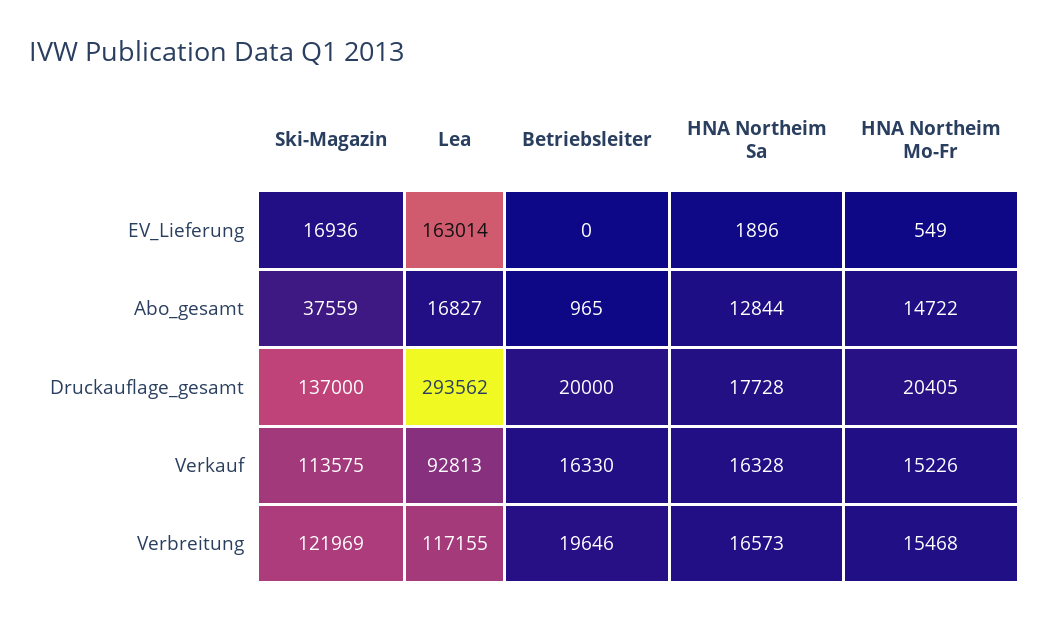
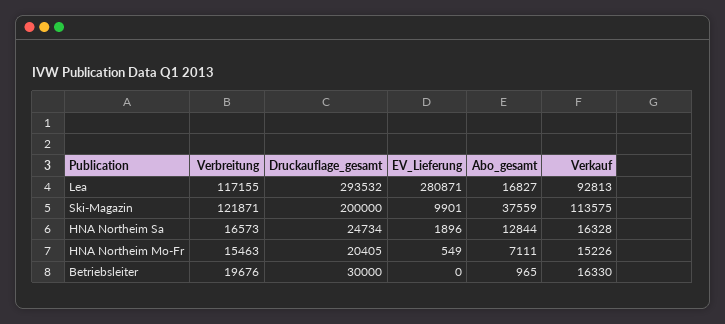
Ski-Magazin, EV_Lieferung: 16936 -> 9901
Lea, EV_Lieferung: 163014 -> 280871
HNA Northeim Mo-Fr, Abo_gesamt: 14722 -> 7111
Ski-Magazin, Druckauflage_gesamt: 137000 -> 200000
Lea, Druckauflage_gesamt: 293562 -> 293532
Betriebsleiter, Druckauflage_gesamt: 20000 -> 30000
HNA Northeim Sa, Druckauflage_gesamt: 17728 -> 24734
Ski-Magazin, Verbreitung: 121969 -> 121871
Betriebsleiter, Verbreitung: 19646 -> 19676
HNA Northeim Mo-Fr, Verbreitung: 15468 -> 15463

